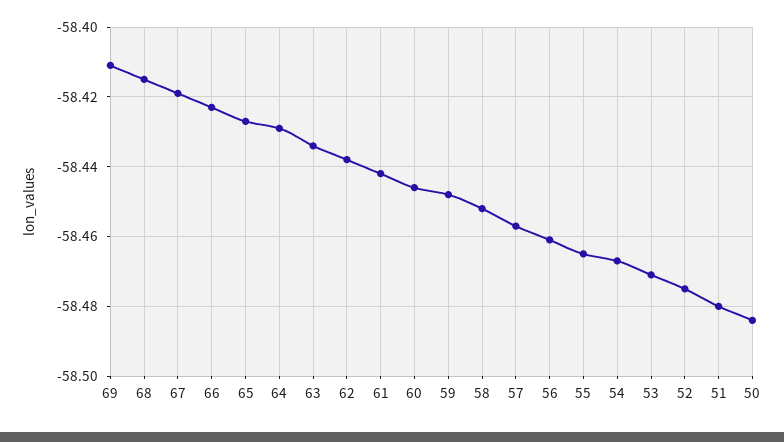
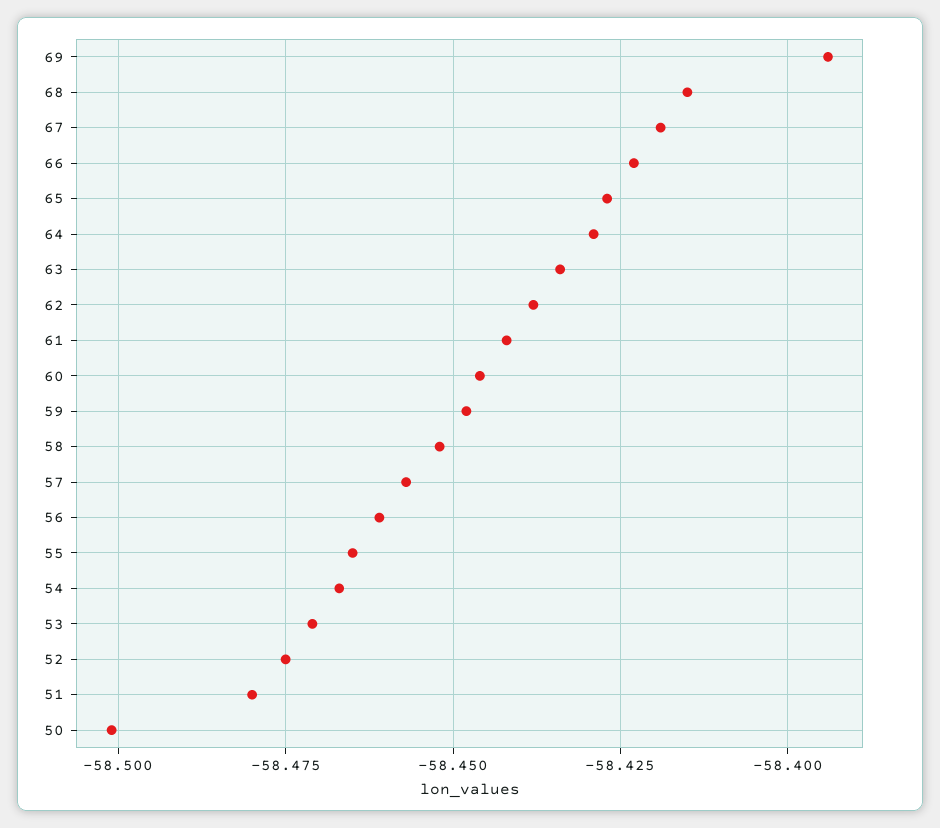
69: -58.41 -> -58.395
50: -58.485 -> -58.5

